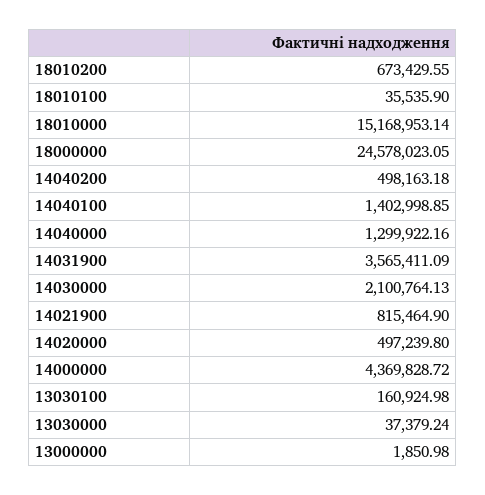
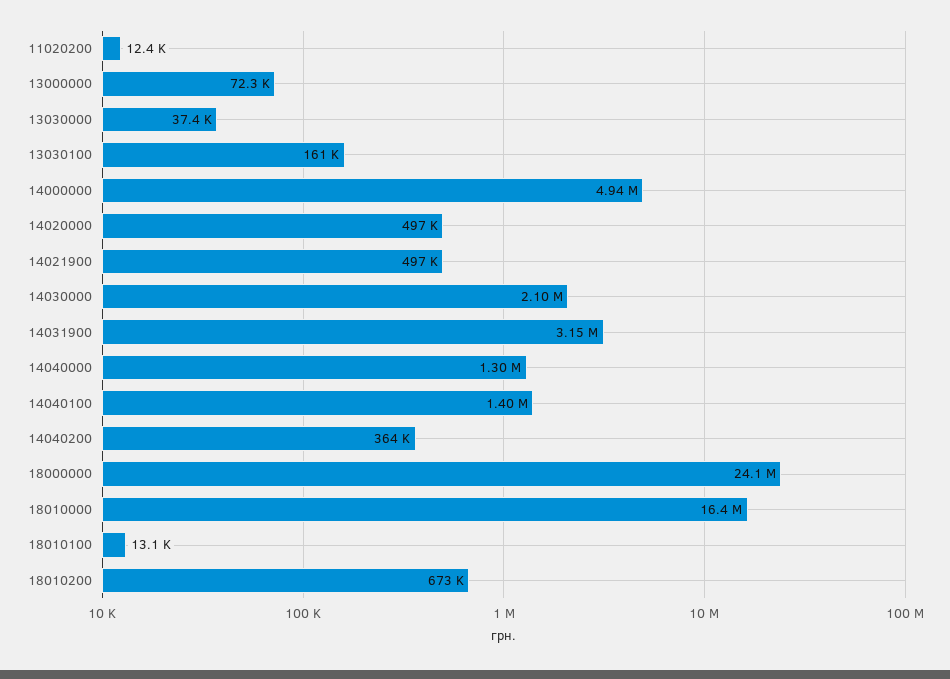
18010100: 35535.9 -> 13100
18010000: 15168953.14 -> 16400000
18000000: 24578023.05 -> 24100000
14040200: 498163.18 -> 364000
14031900: 3565411.09 -> 3150000
14021900: 815464.9 -> 497000
14000000: 4369828.72 -> 4940000
13000000: 1850.98 -> 72300
11020200: none -> 12400

